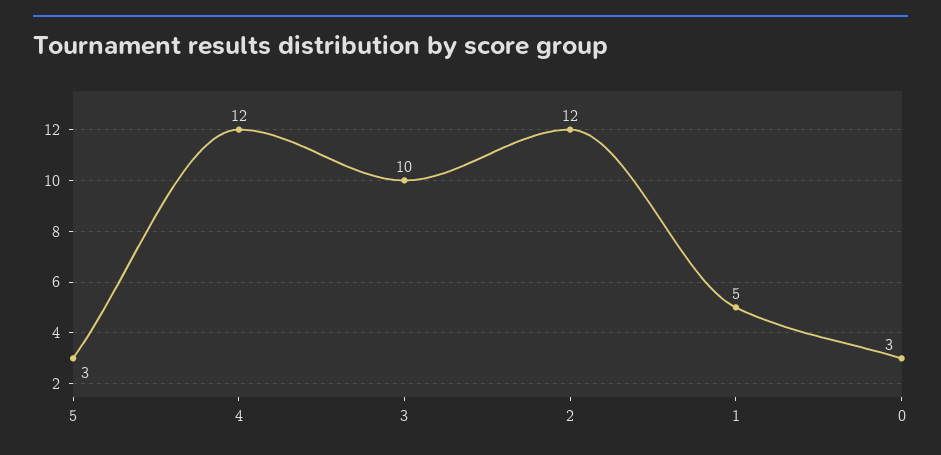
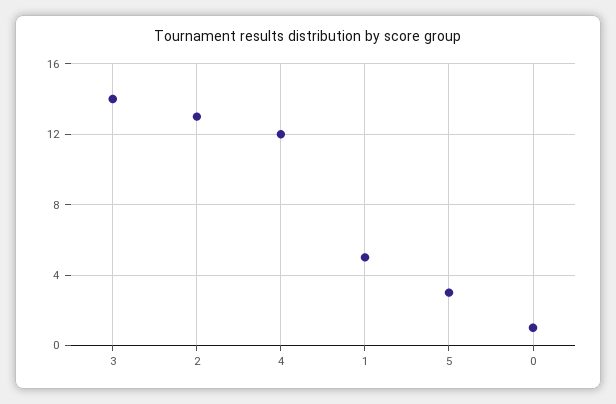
3: 10 -> 14
2: 12 -> 13
0: 3 -> 1

